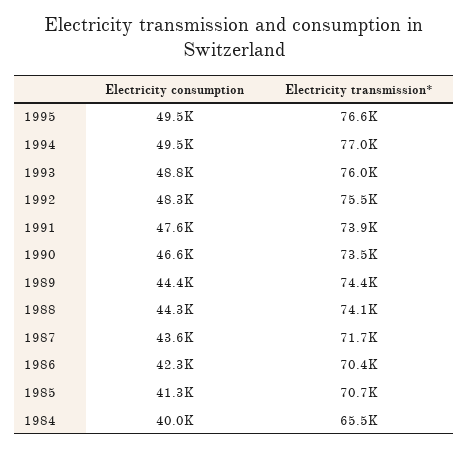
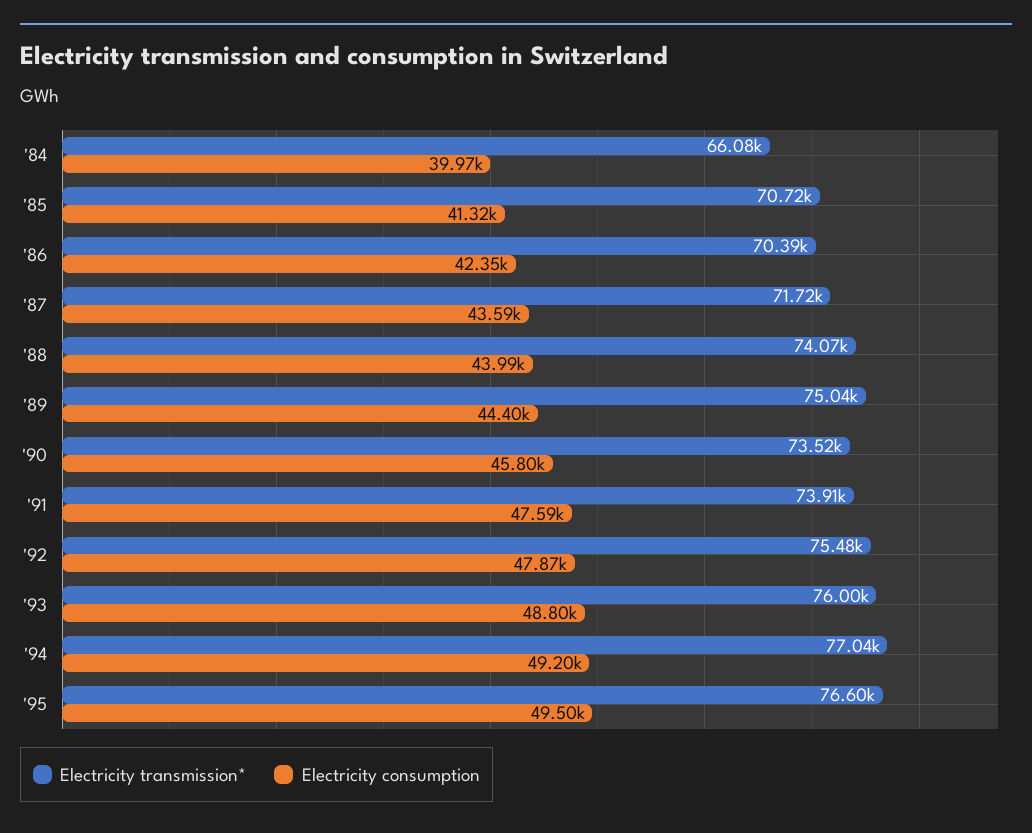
Electricity consumption, 1994: 49500 -> 49200
Electricity consumption, 1992: 48300 -> 47870
Electricity consumption, 1990: 46600 -> 45800
Electricity transmission*, 1989: 74400 -> 75040
Electricity consumption, 1988: 44300 -> 43990
Electricity transmission*, 1984: 65500 -> 66080

